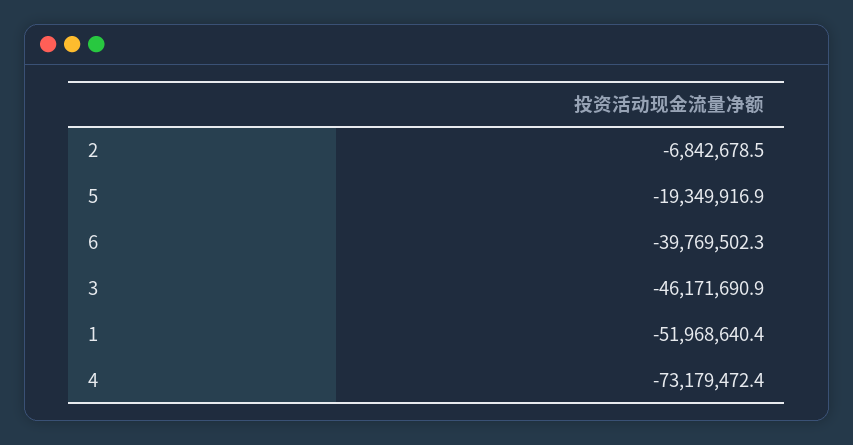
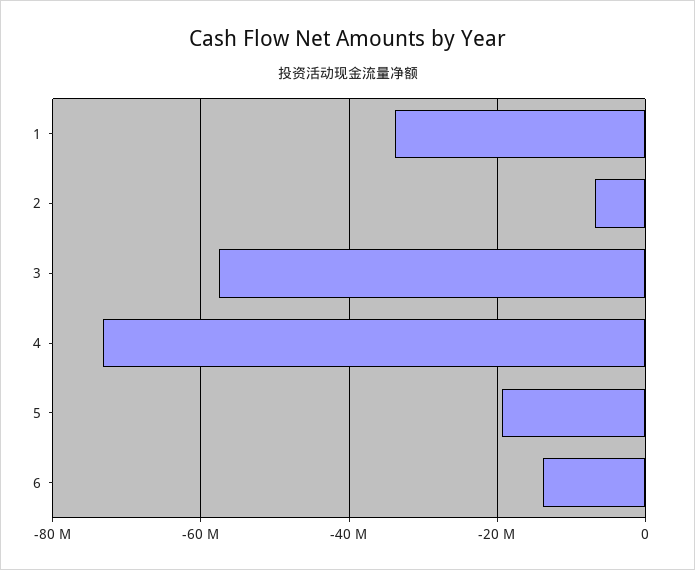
6: -39769502.3 -> -14000000
3: -46171690.9 -> -58000000
1: -51968640.4 -> -34000000

